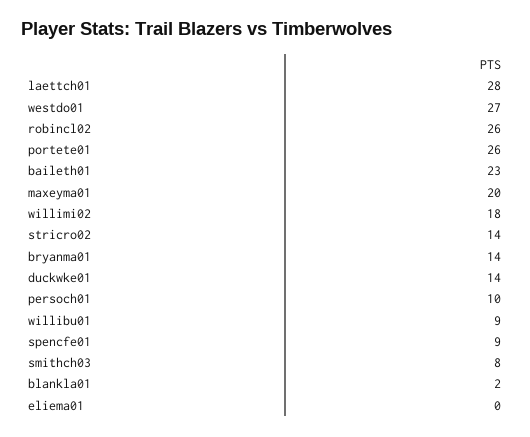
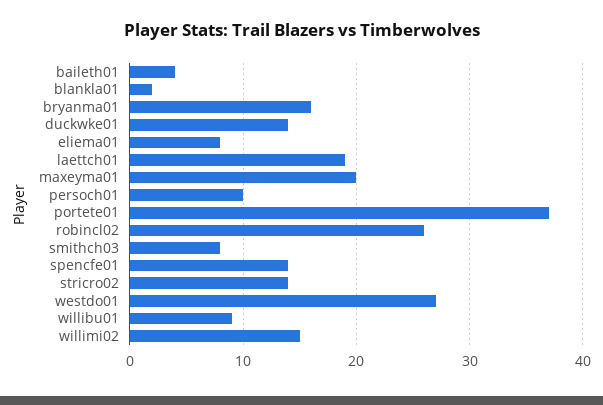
laettch01: 28 -> 19
portete01: 26 -> 37
baileth01: 23 -> 4
willimi02: 18 -> 15
bryanma01: 14 -> 16
spencfe01: 9 -> 14
eliema01: 0 -> 8

